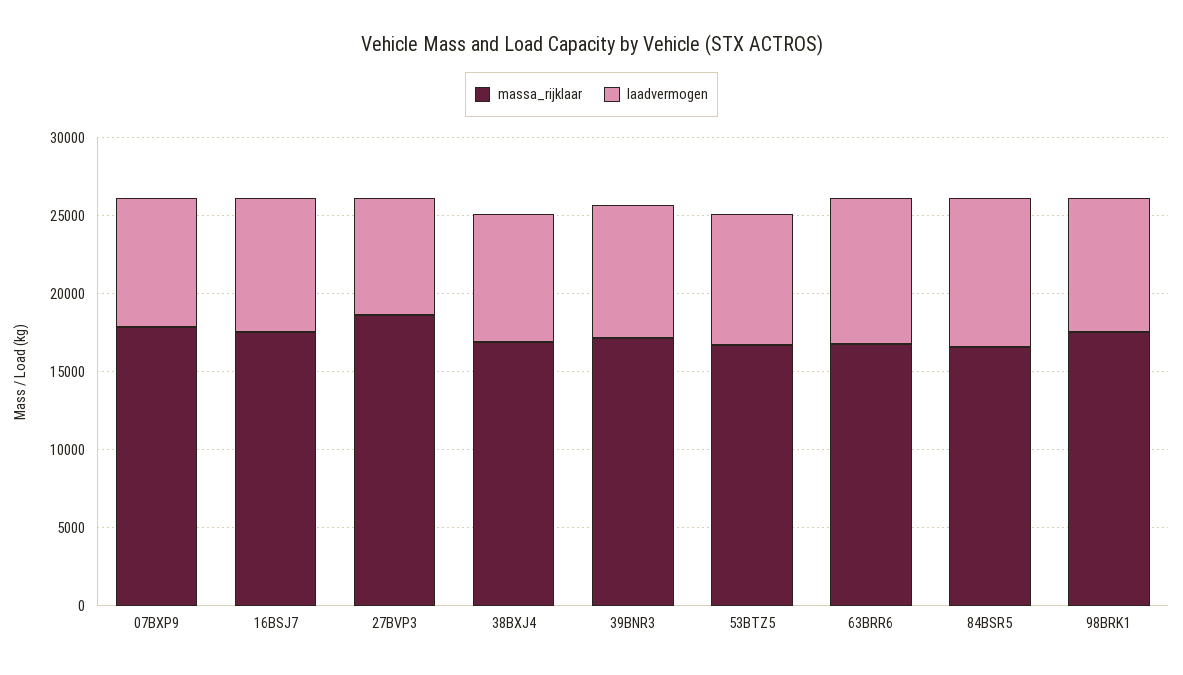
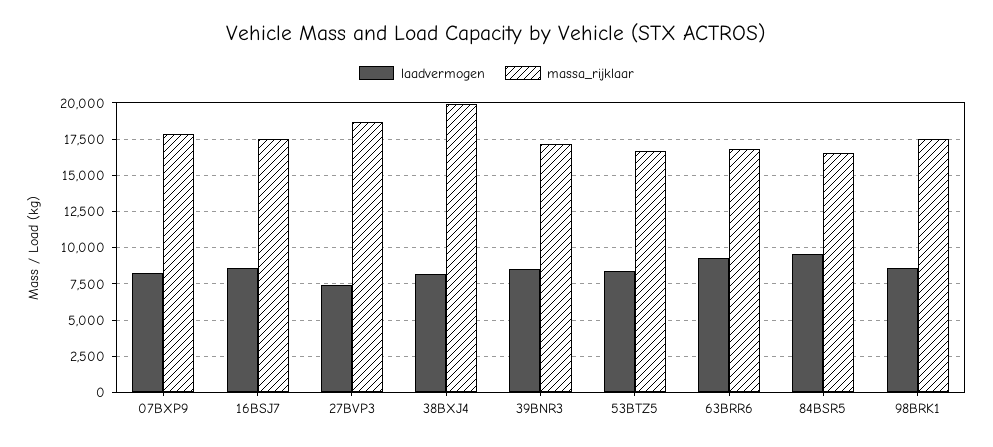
massa_rijklaar, 38BXJ4: 17000 -> 20000

